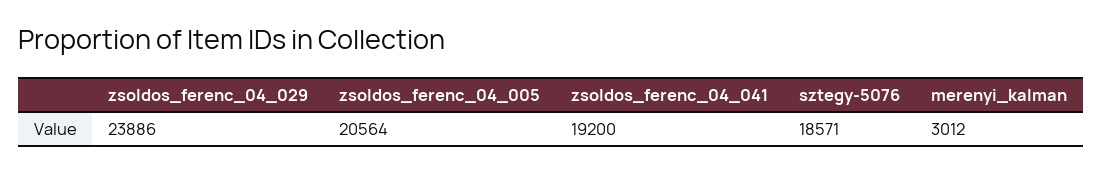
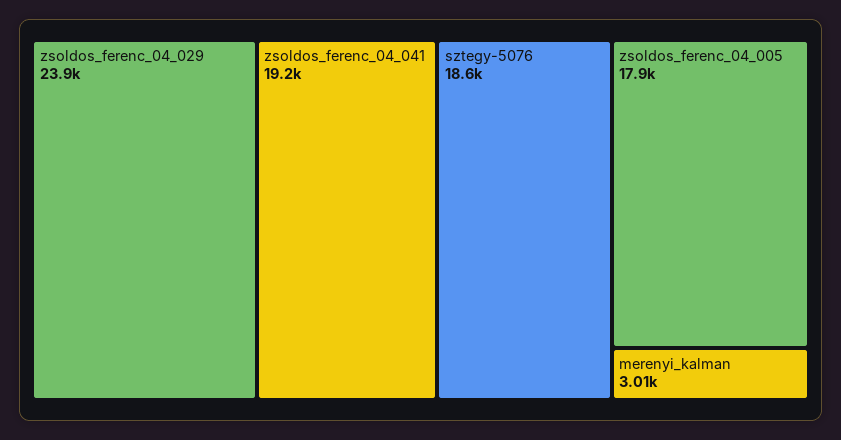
zsoldos_ferenc_04_005: 20564 -> 17900

